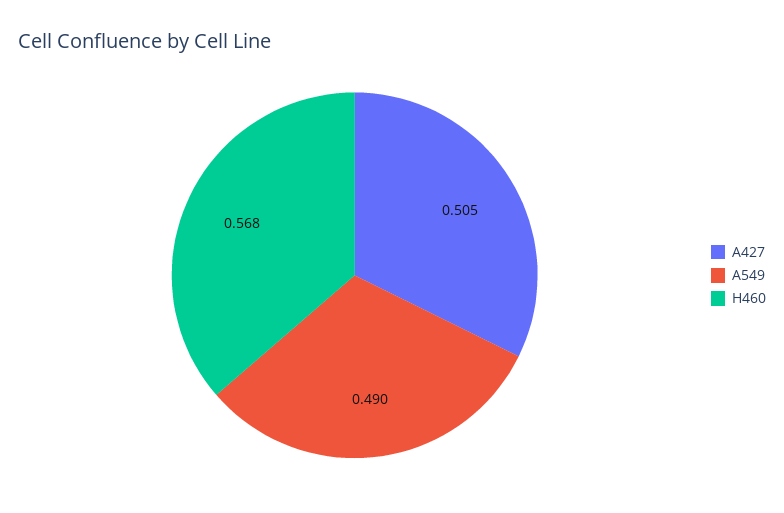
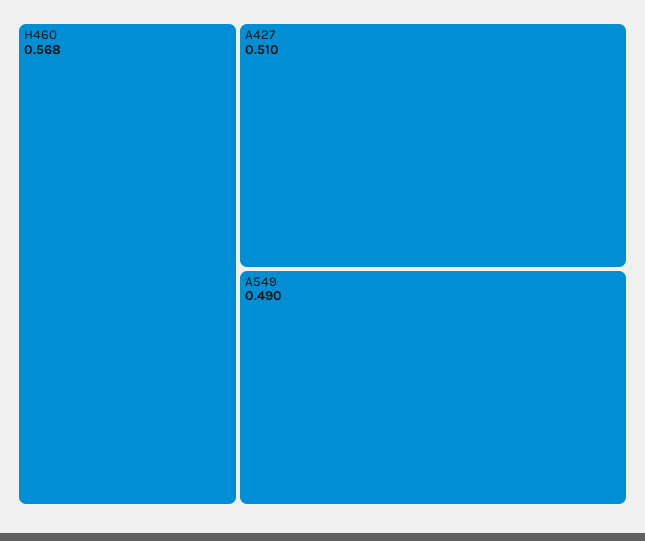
A427: 0.505 -> 0.51

